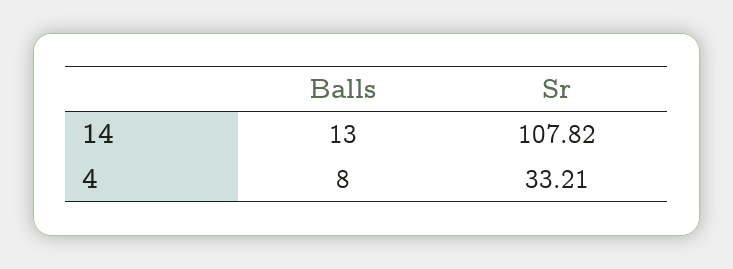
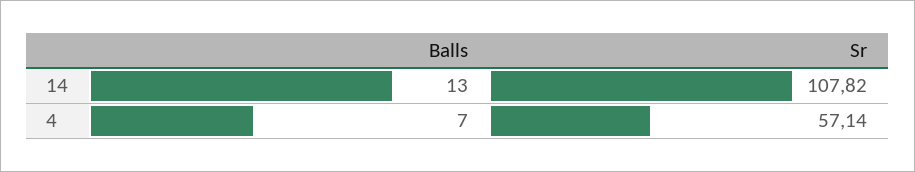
Balls, 4: 8 -> 7
Sr, 4: 33.21 -> 57.14

